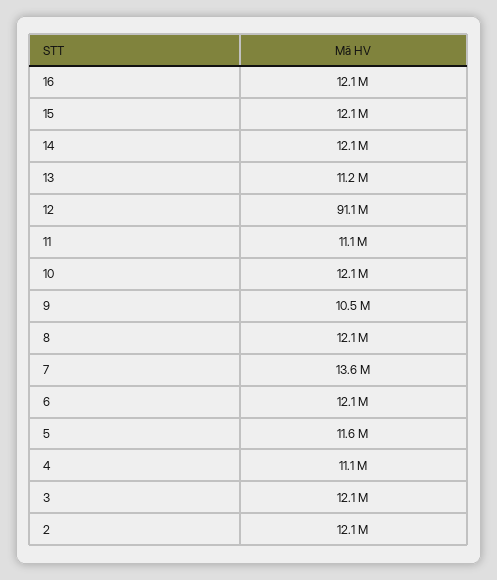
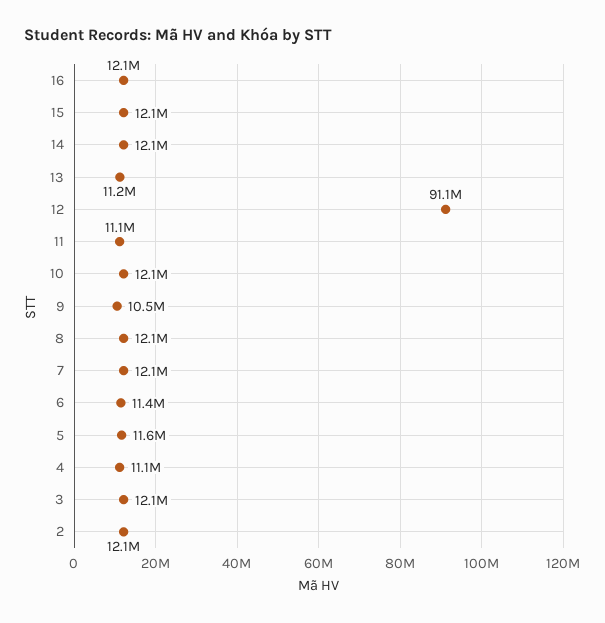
7: 13600000 -> 12100000
6: 12100000 -> 11400000

